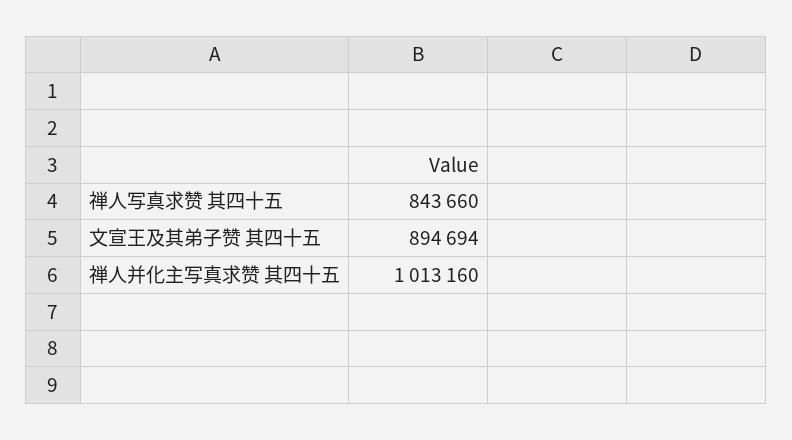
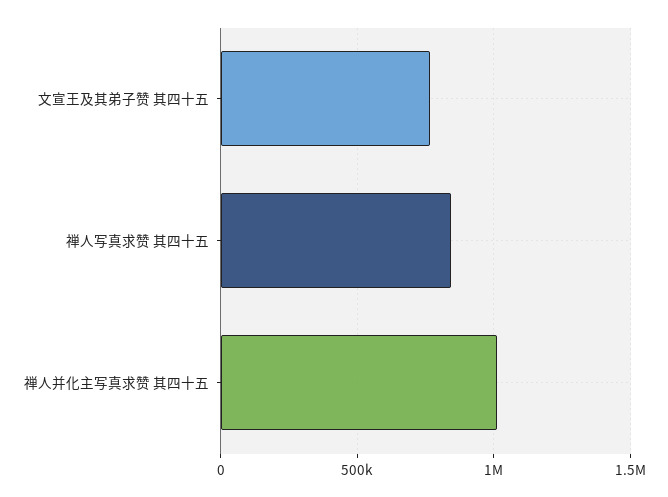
文宣王及其弟子赞 其四十五: 894694 -> 750000

